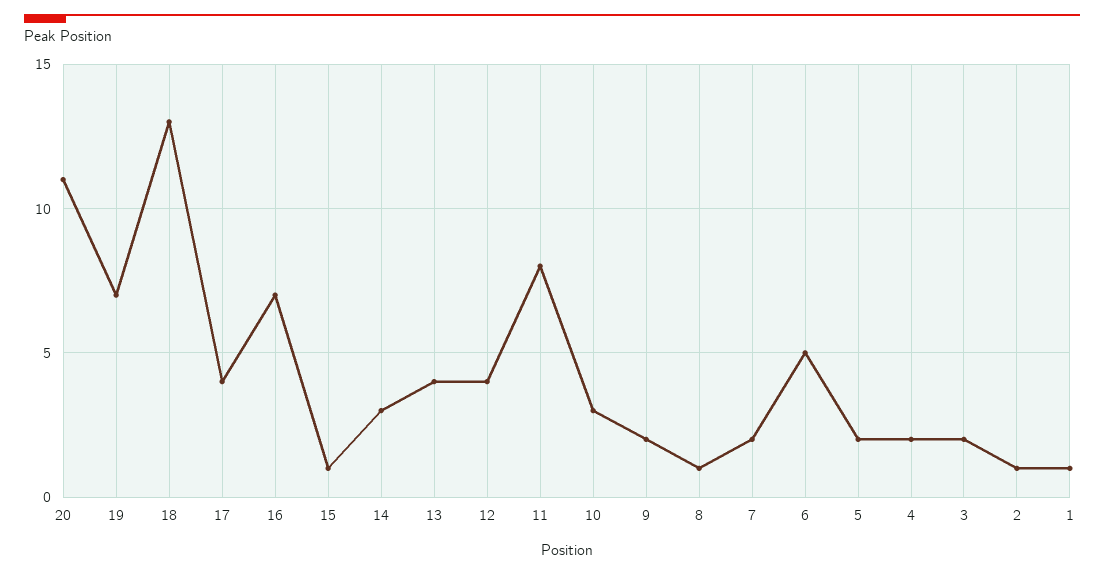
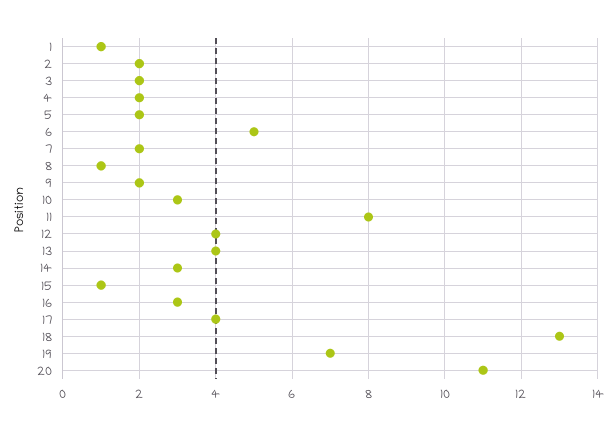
16: 7 -> 3
2: 1 -> 2

